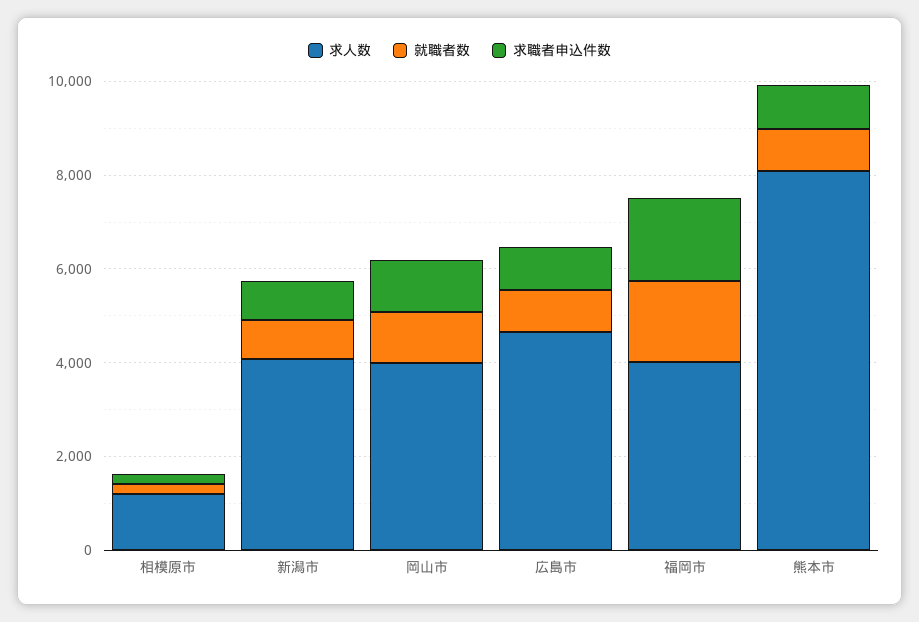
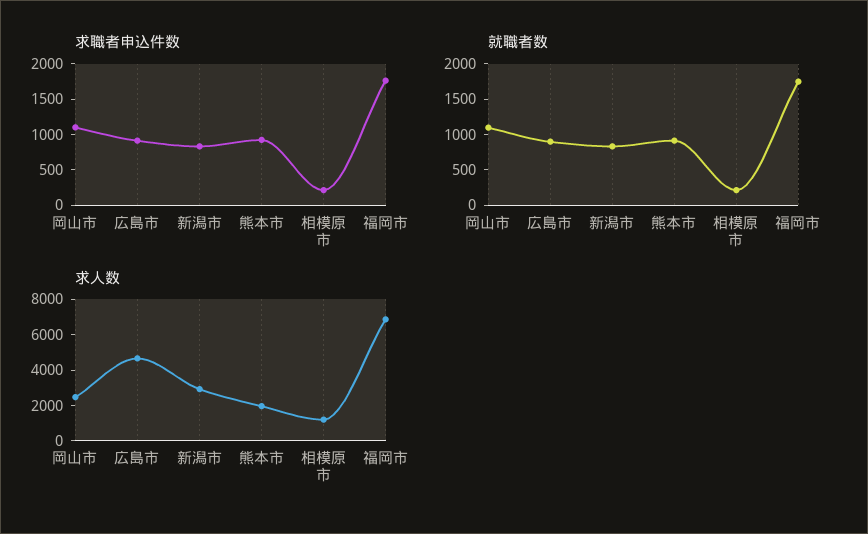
求人数, 新潟市: 4000 -> 3000
求人数, 岡山市: 4000 -> 2500
求人数, 福岡市: 4000 -> 7000
求人数, 熊本市: 8000 -> 2000

